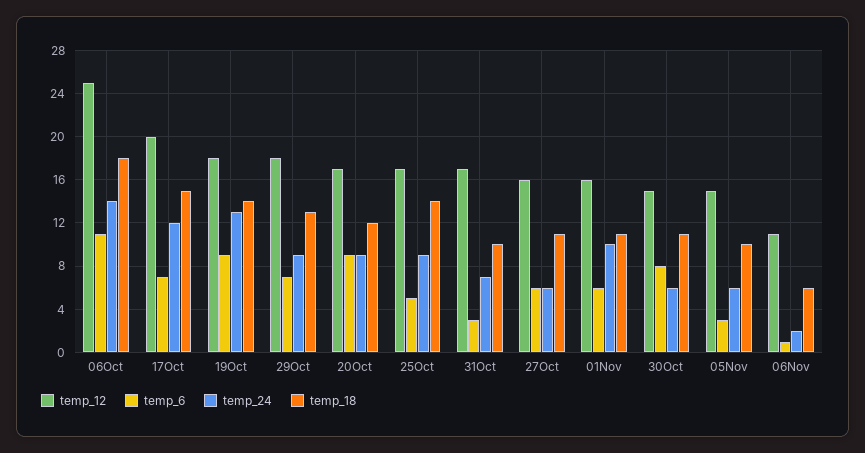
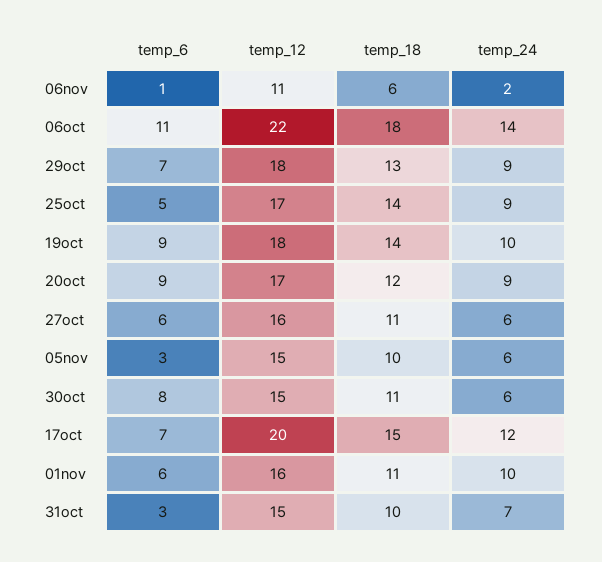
temp_12, 06Oct: 25 -> 22
temp_24, 19Oct: 13 -> 10
temp_12, 31Oct: 17 -> 15

